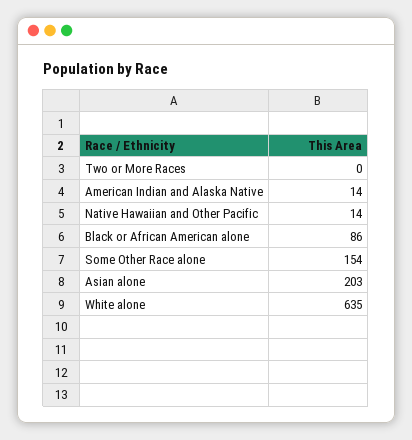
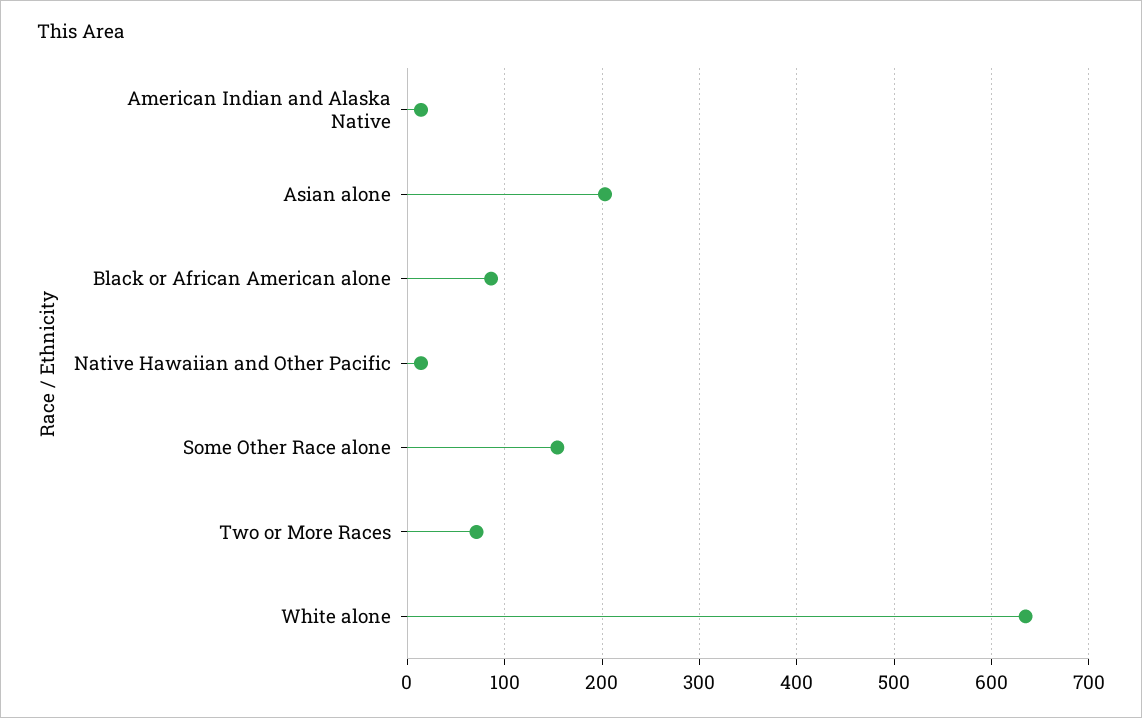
Two or More Races: 0 -> 70

